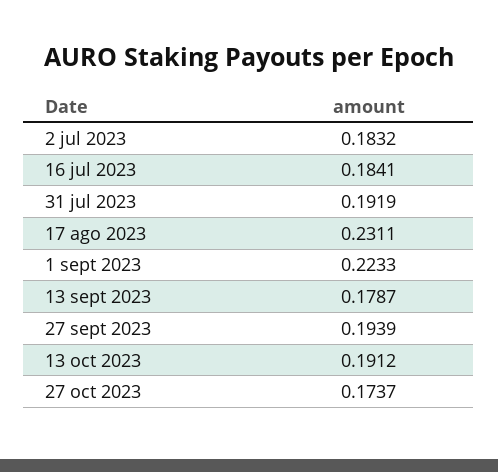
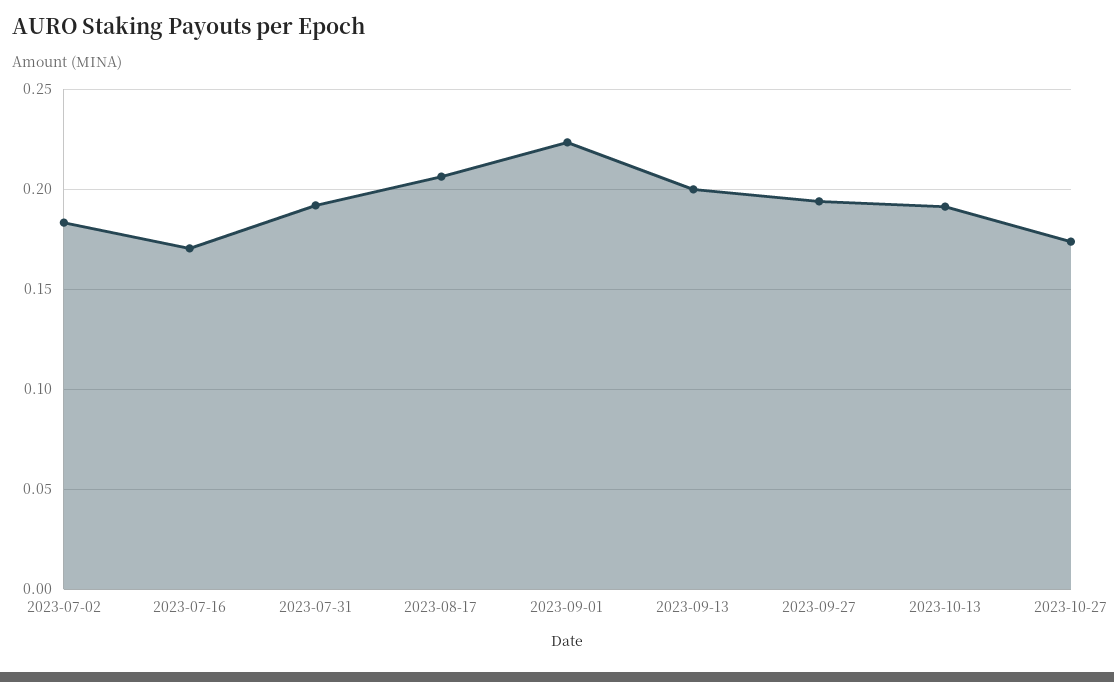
16 jul 2023: 0.1841 -> 0.17
17 ago 2023: 0.2311 -> 0.205
13 sept 2023: 0.1787 -> 0.2

